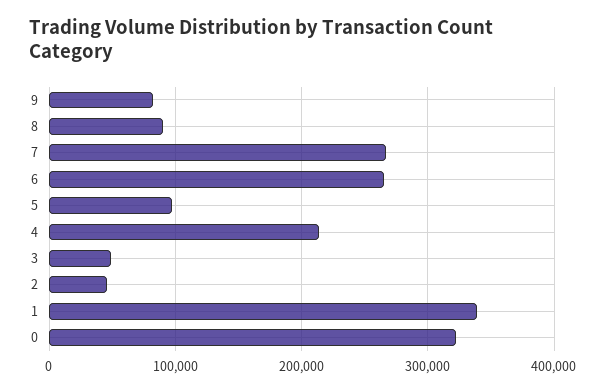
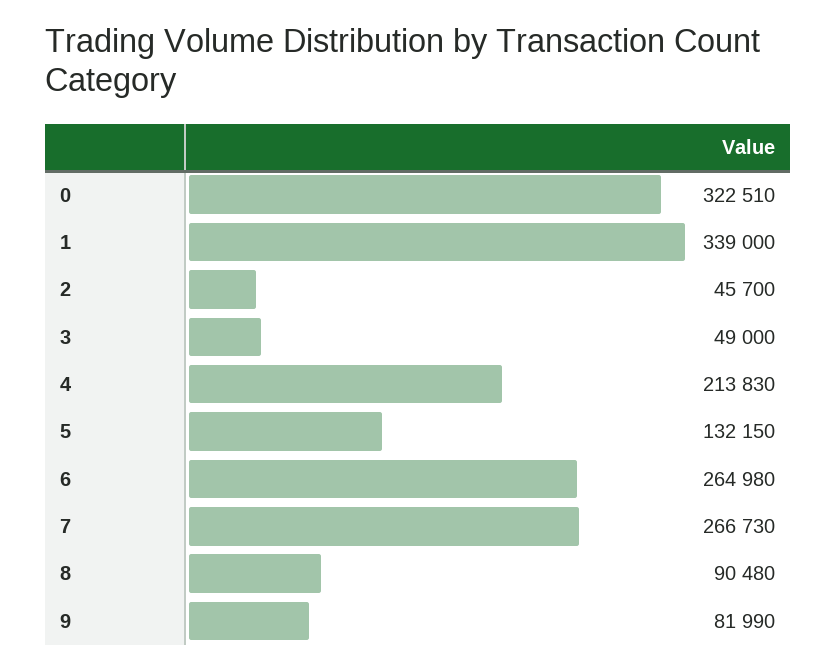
5: 100000 -> 132150

